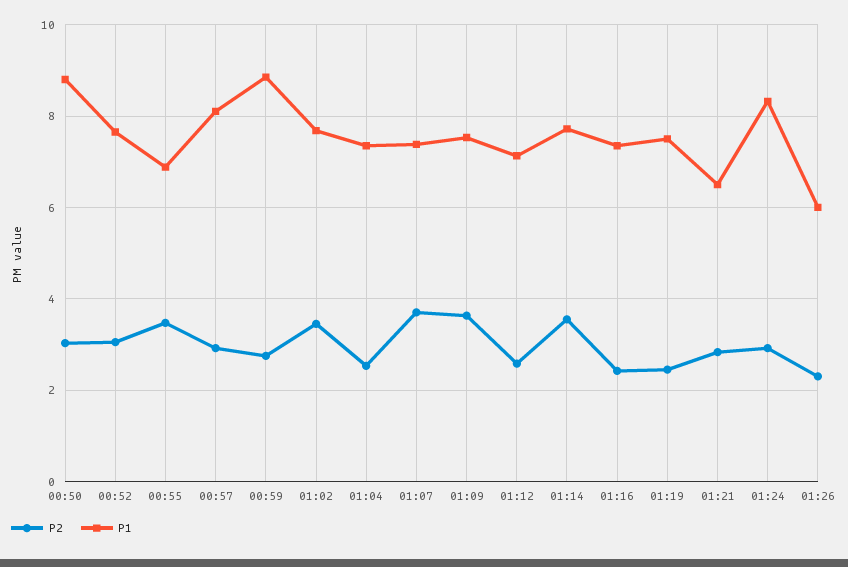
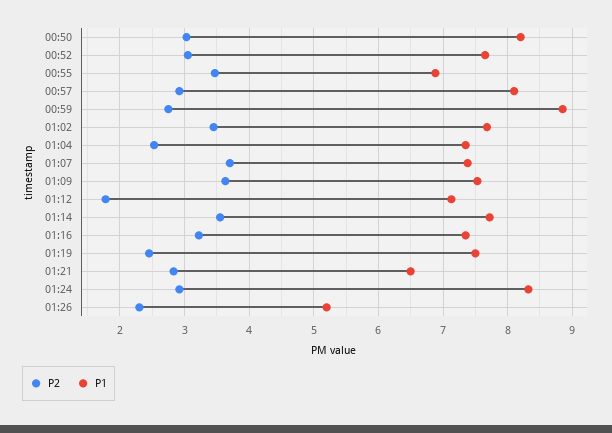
P1, 00:50: 8.8 -> 8.2
P2, 01:12: 2.6 -> 1.8
P2, 01:16: 2.4 -> 3.2
P1, 01:26: 6 -> 5.2

